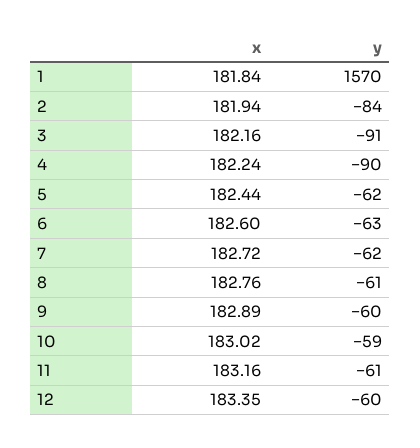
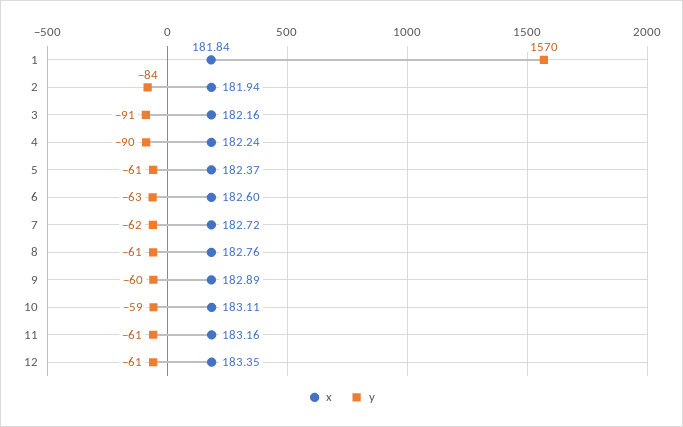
x, 5: 182.44 -> 182.37
y, 5: -62 -> -61
x, 10: 183.02 -> 183.11
y, 12: -60 -> -61

